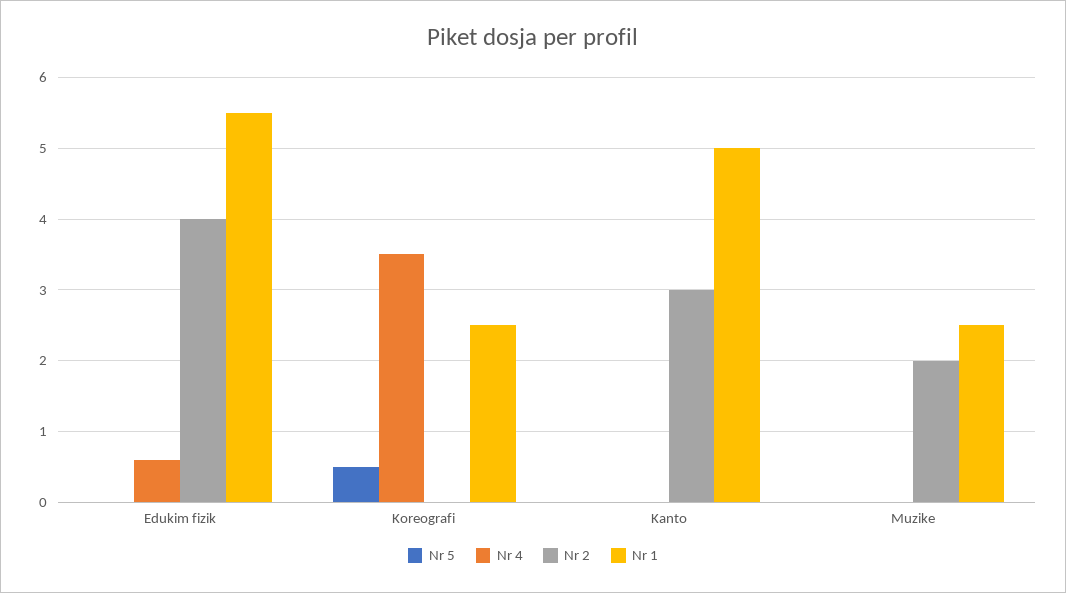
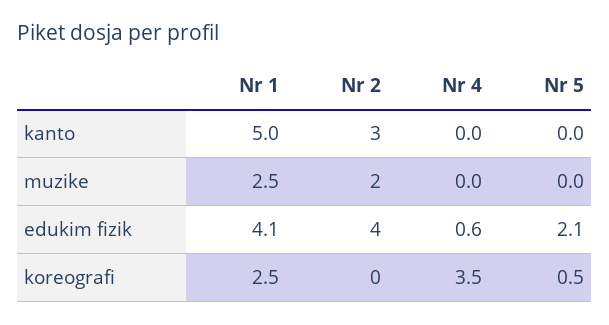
Nr 5, Edukim fizik: 0 -> 2.1
Nr 1, Edukim fizik: 5.5 -> 4.1

